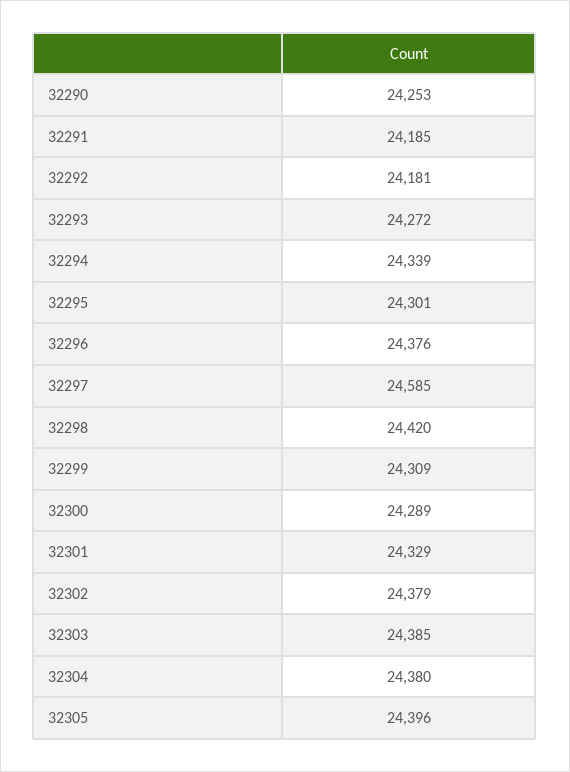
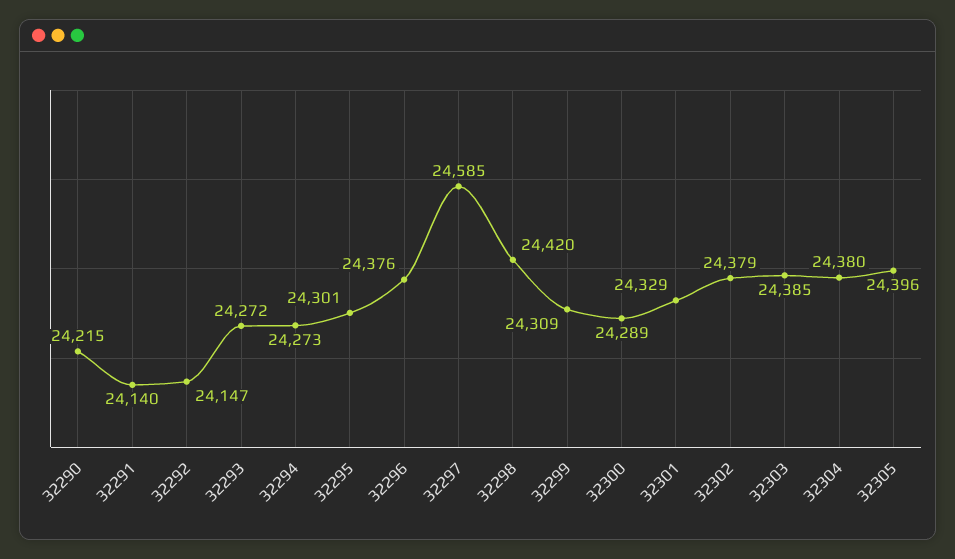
32290: 24253 -> 24215
32291: 24185 -> 24140
32292: 24181 -> 24147
32294: 24339 -> 24273

